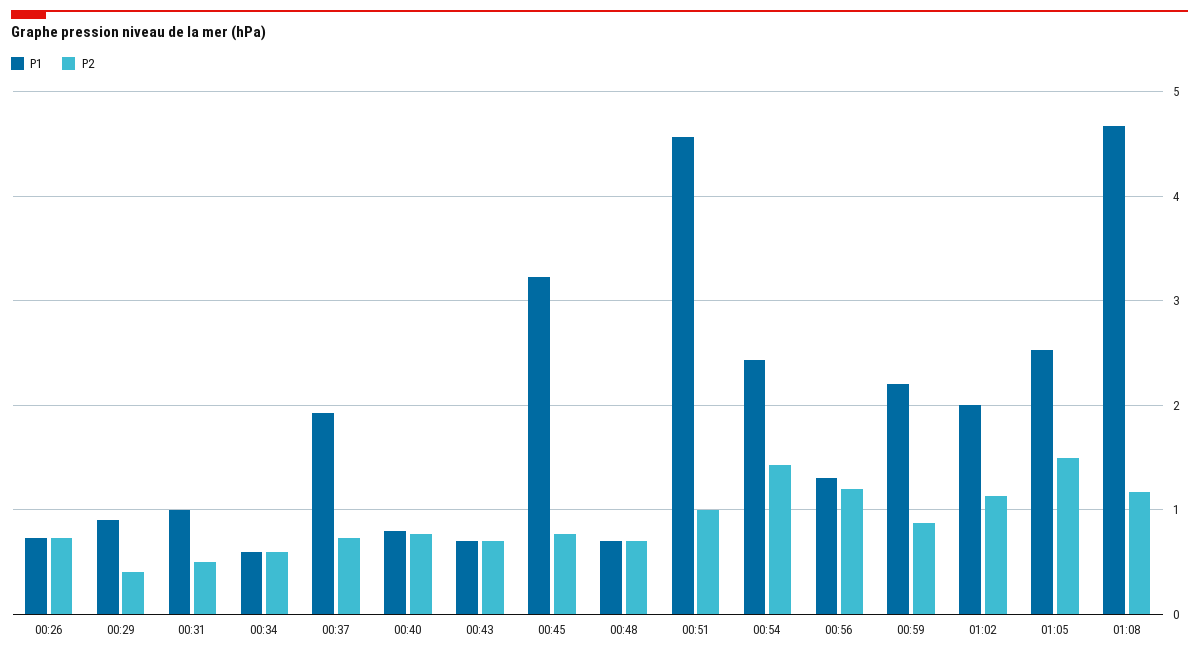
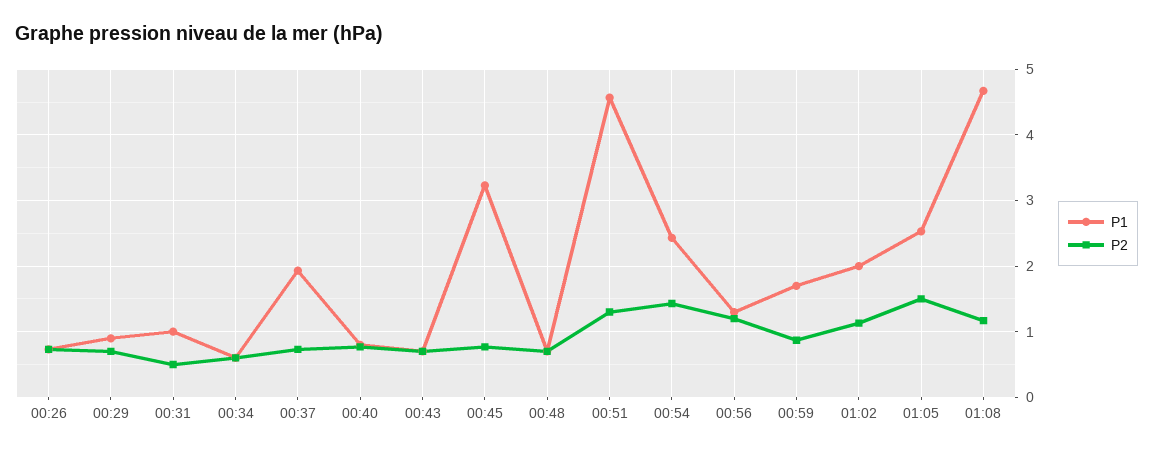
P2, 00:29: 0.4 -> 0.7
P2, 00:51: 1 -> 1.3
P1, 00:59: 2.2 -> 1.7

